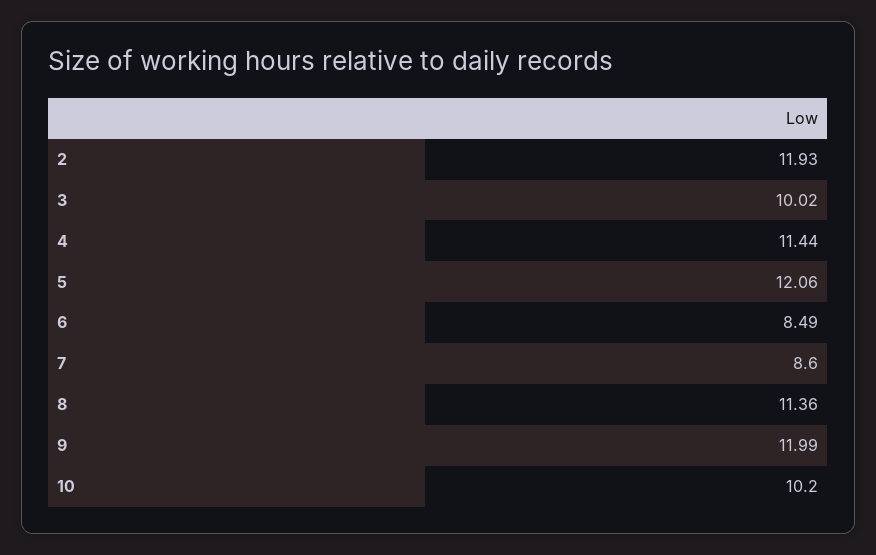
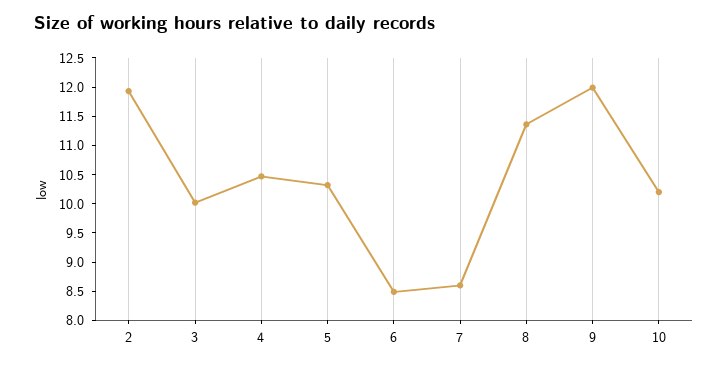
4: 11.44 -> 10.5
5: 12.06 -> 10.25

